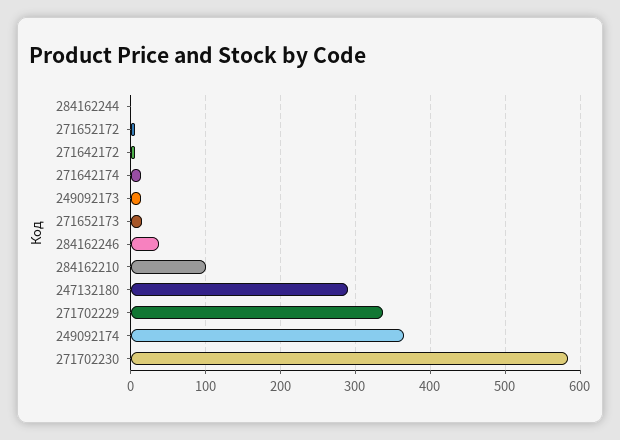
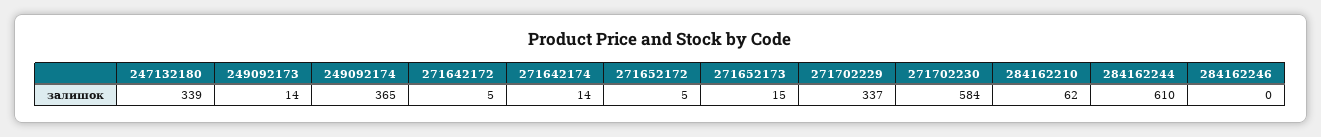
284162244: 0 -> 610
284162246: 40 -> 0
284162210: 100 -> 62
247132180: 290 -> 339

